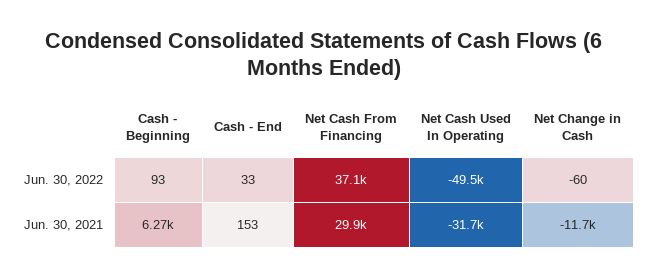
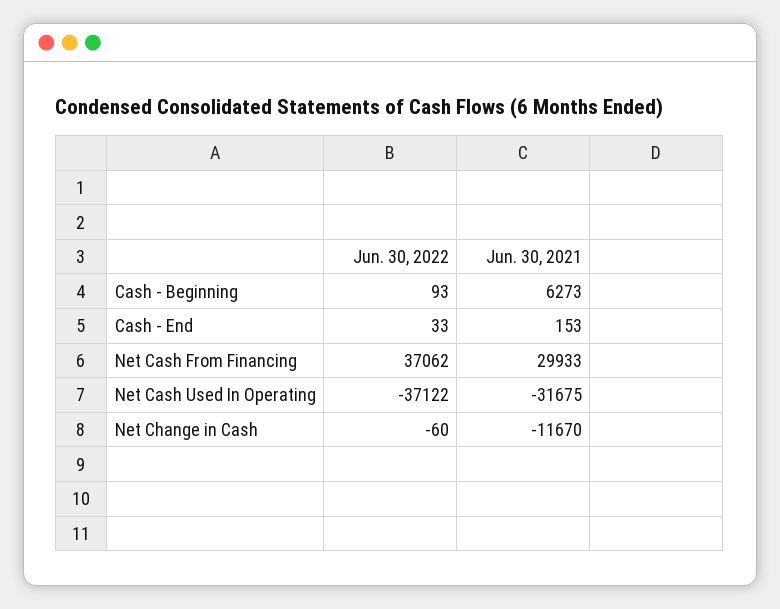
Net Cash Used In Operating, Jun. 30, 2022: -49500 -> -37122

